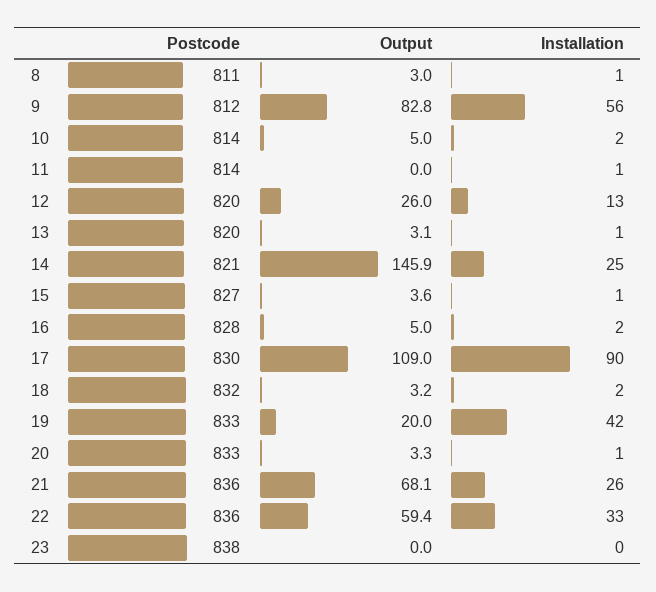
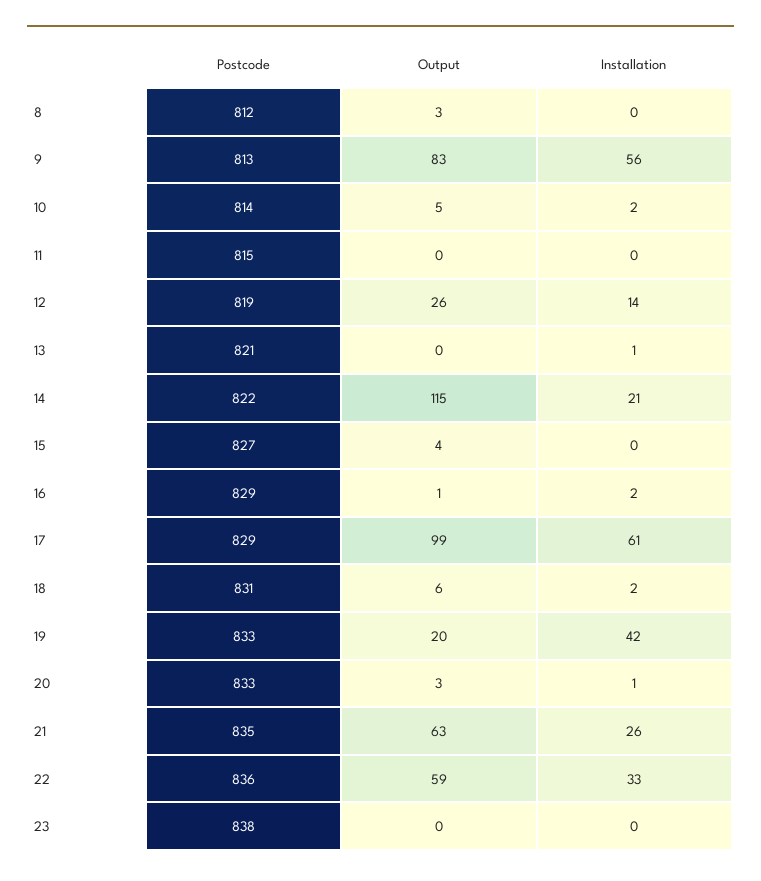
Postcode, 8: 811 -> 812
Installation, 8: 1 -> 0
Postcode, 9: 812 -> 813
Postcode, 11: 814 -> 815
Installation, 11: 1 -> 0
Postcode, 12: 820 -> 819
Installation, 12: 13 -> 14
Postcode, 13: 820 -> 821
Output, 13: 3.1 -> 0
Postcode, 14: 821 -> 822
Output, 14: 145.9 -> 115
Installation, 14: 25 -> 21
Installation, 15: 1 -> 0
Postcode, 16: 828 -> 829
Output, 16: 5 -> 1
Postcode, 17: 830 -> 829
Output, 17: 109 -> 99
Installation, 17: 90 -> 61
Postcode, 18: 832 -> 831
Output, 18: 3.2 -> 6
Postcode, 21: 836 -> 835
Output, 21: 68.1 -> 63

